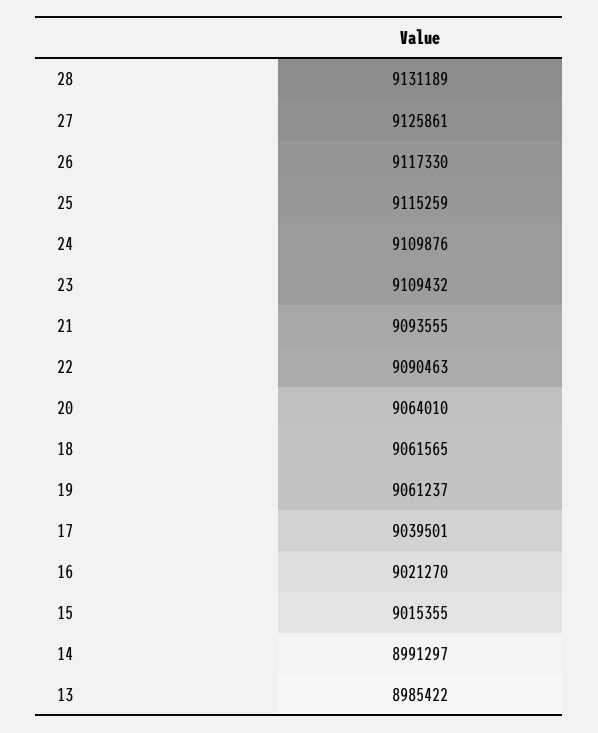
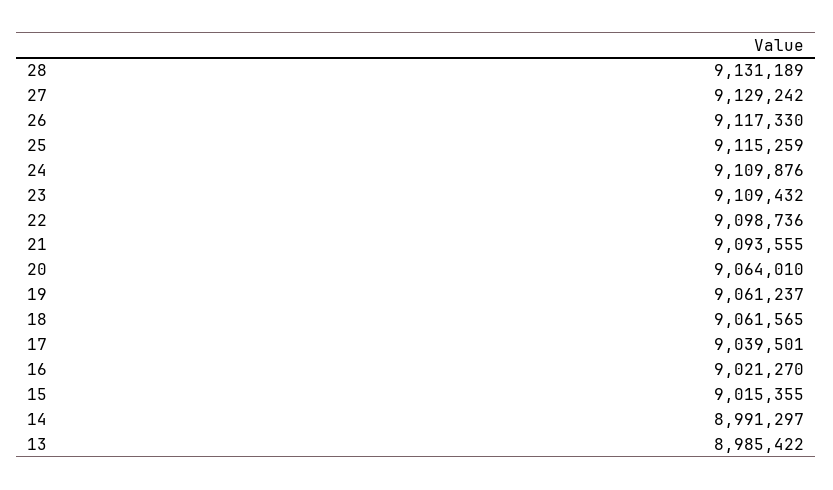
27: 9125861 -> 9129242
22: 9090463 -> 9098736

